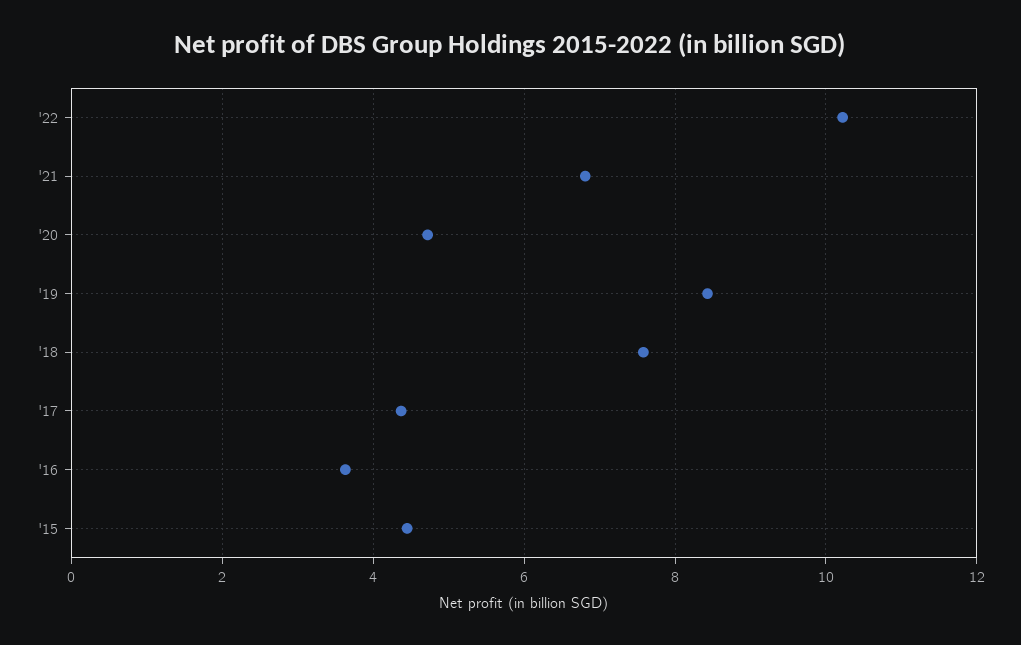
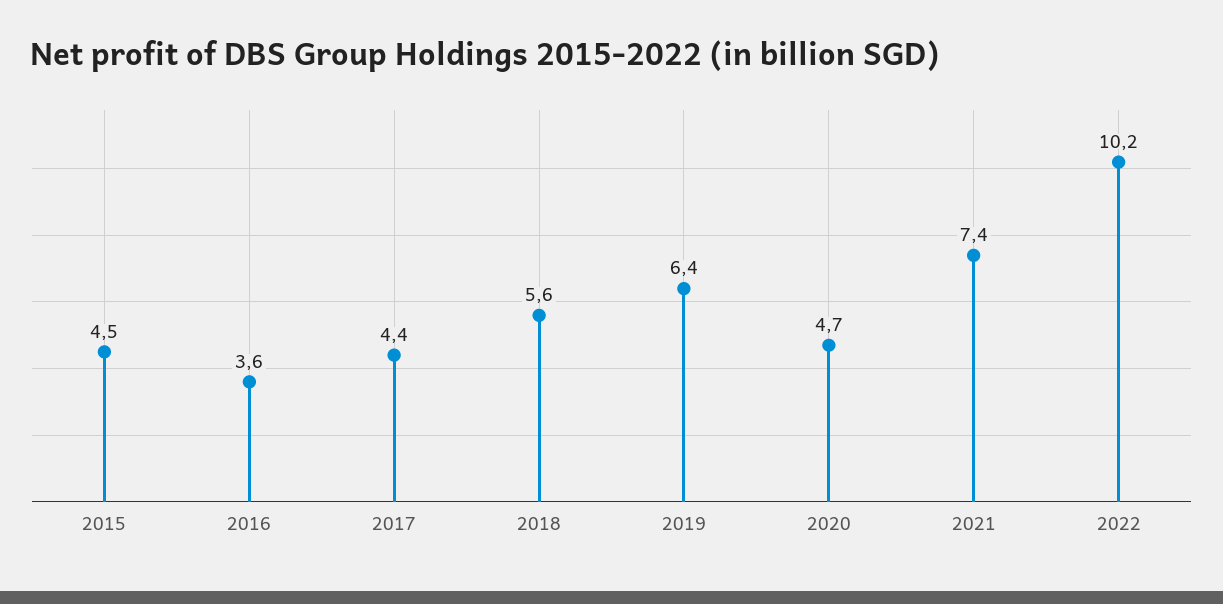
'21: 6.8 -> 7.4
'19: 8.4 -> 6.4
'18: 7.6 -> 5.6

